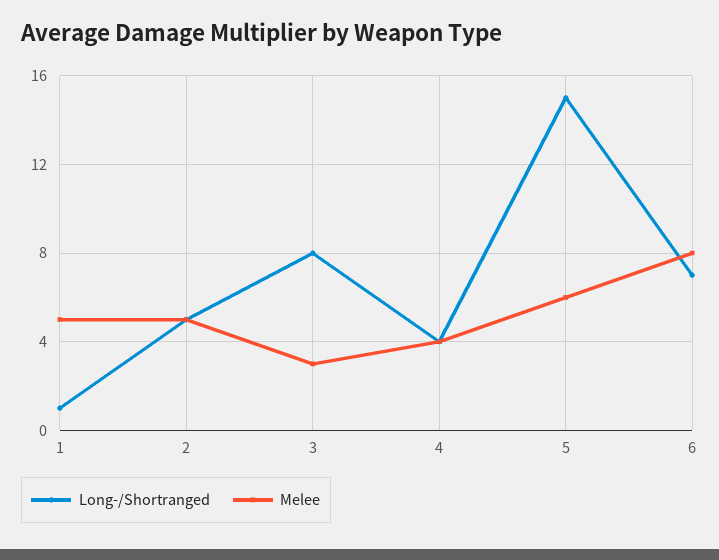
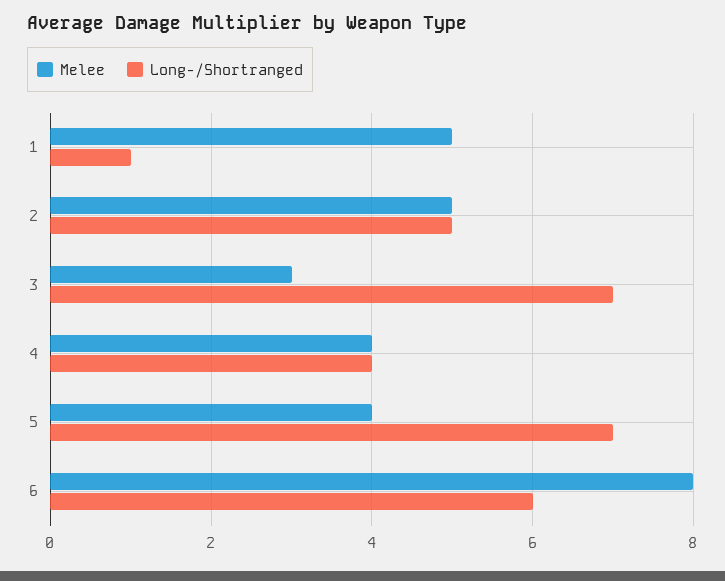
Long-/Shortranged, 3: 8 -> 7
Long-/Shortranged, 5: 15 -> 7
Melee, 5: 6 -> 4
Long-/Shortranged, 6: 7 -> 6

